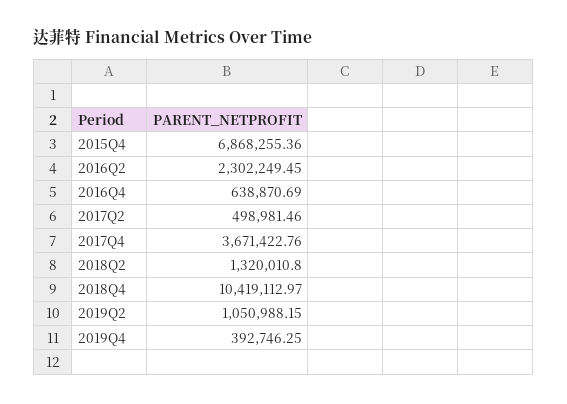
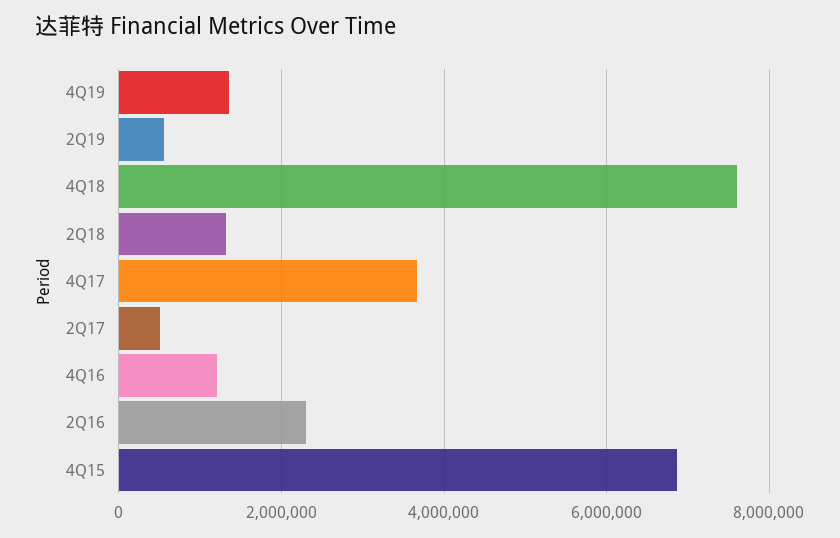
2016Q4: 638870.69 -> 1200000
2018Q4: 10419112.97 -> 7600000
2019Q2: 1050988.15 -> 600000
2019Q4: 392746.25 -> 1400000

